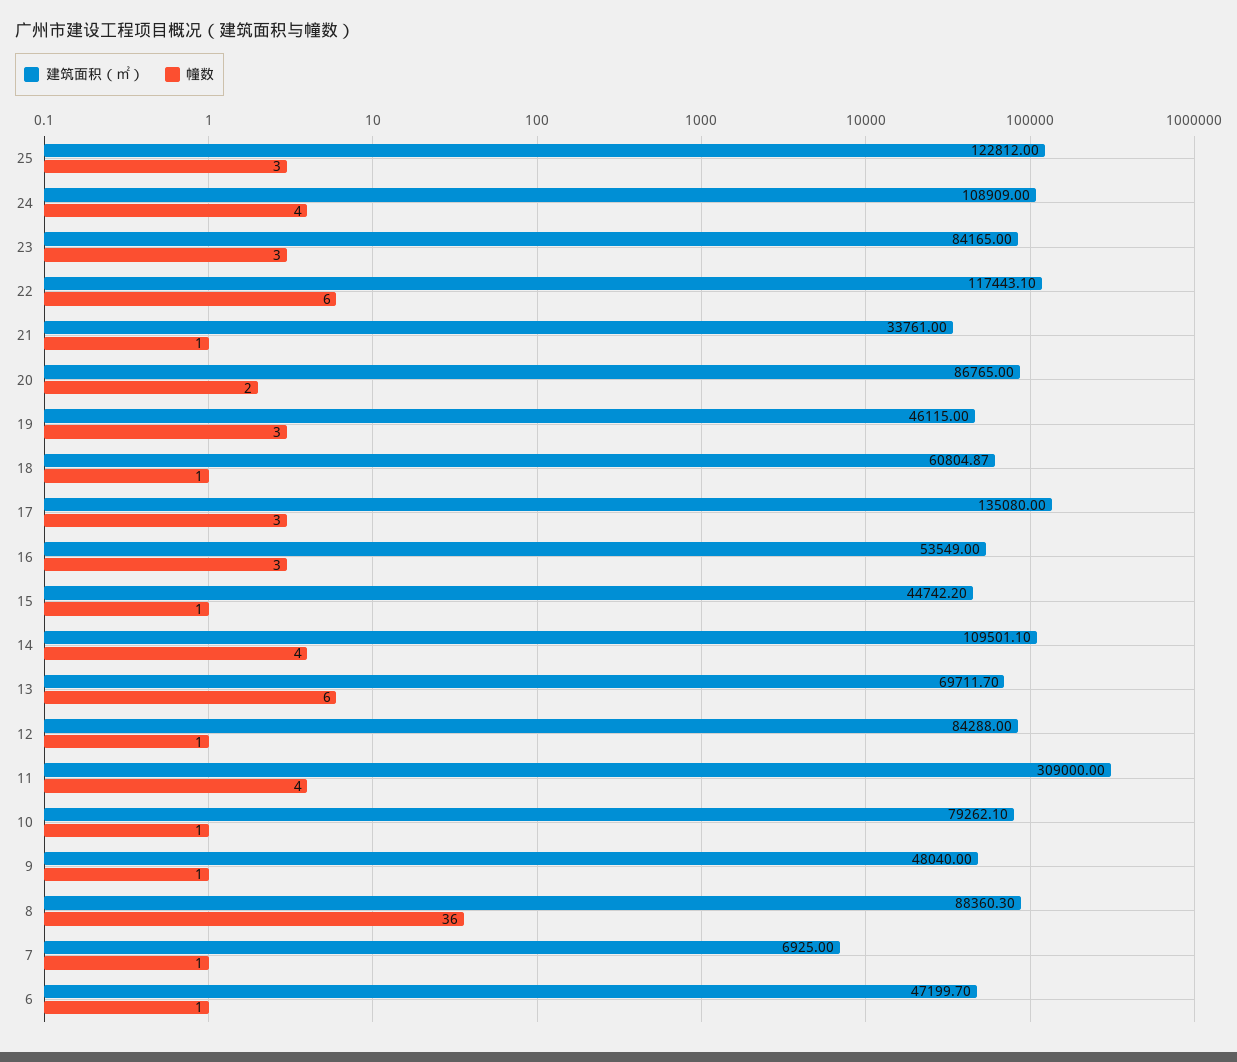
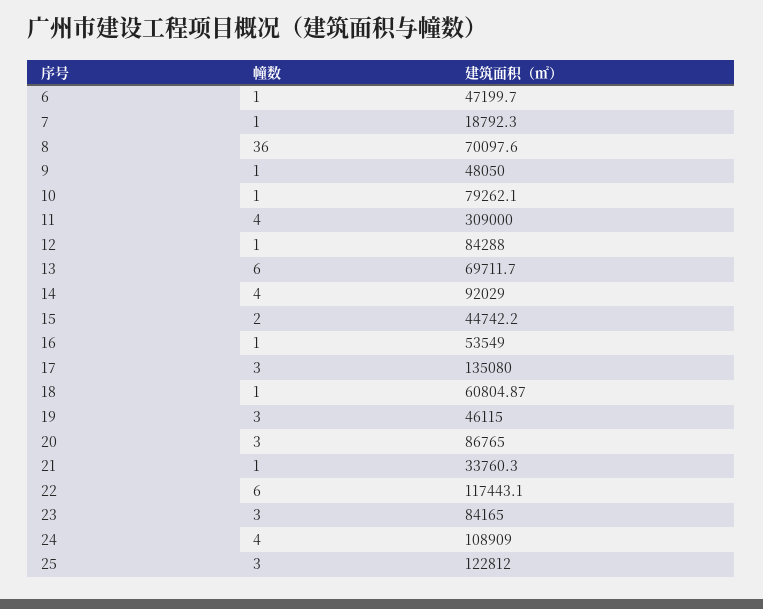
建筑面积（㎡）, 21: 33761 -> 33760.3
幢数, 20: 2 -> 3
幢数, 16: 3 -> 1
幢数, 15: 1 -> 2
建筑面积（㎡）, 14: 109501.1 -> 92029
建筑面积（㎡）, 9: 48040 -> 48050
建筑面积（㎡）, 8: 88360.3 -> 70097.6
建筑面积（㎡）, 7: 6925 -> 18792.3

